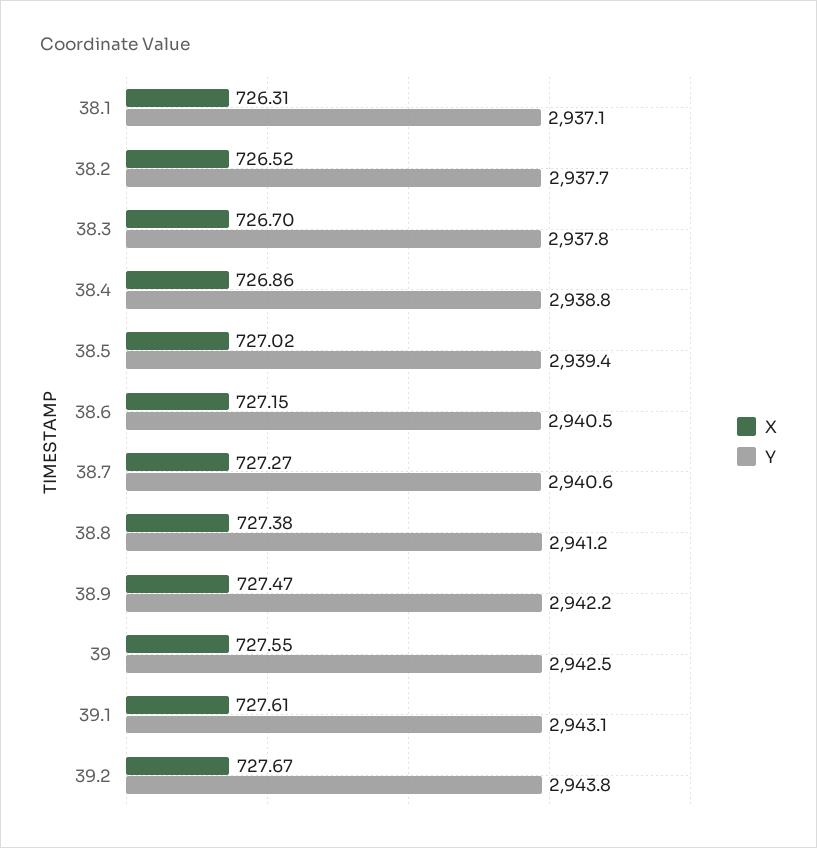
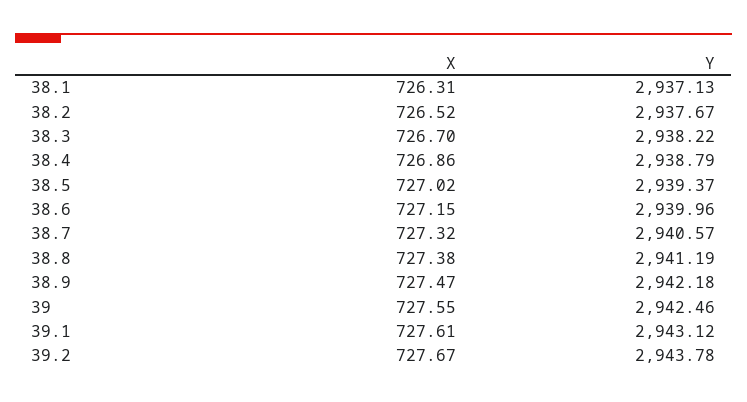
Y, 38.3: 2937.8 -> 2938.22
Y, 38.6: 2940.5 -> 2939.96
X, 38.7: 727.27 -> 727.32

